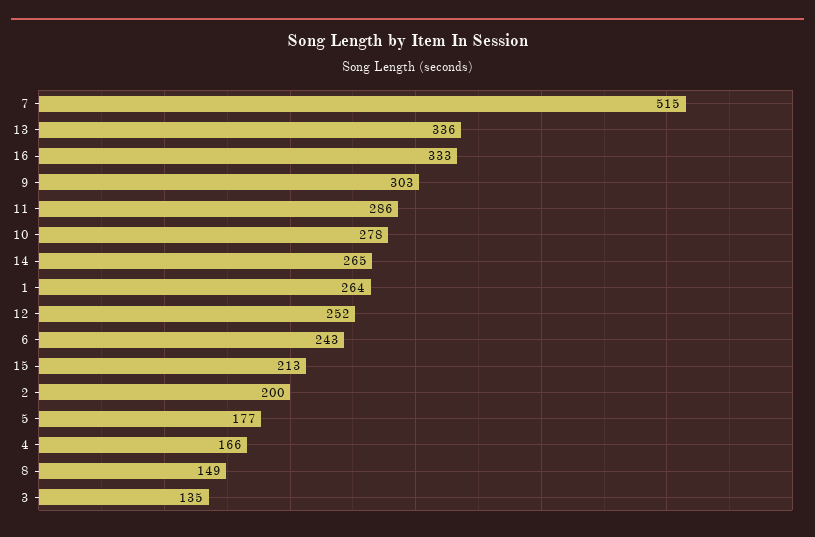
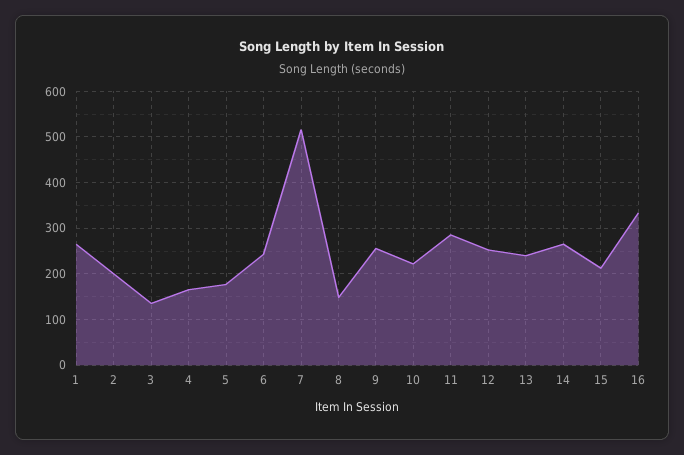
13: 336 -> 240
9: 303 -> 260
10: 278 -> 220

